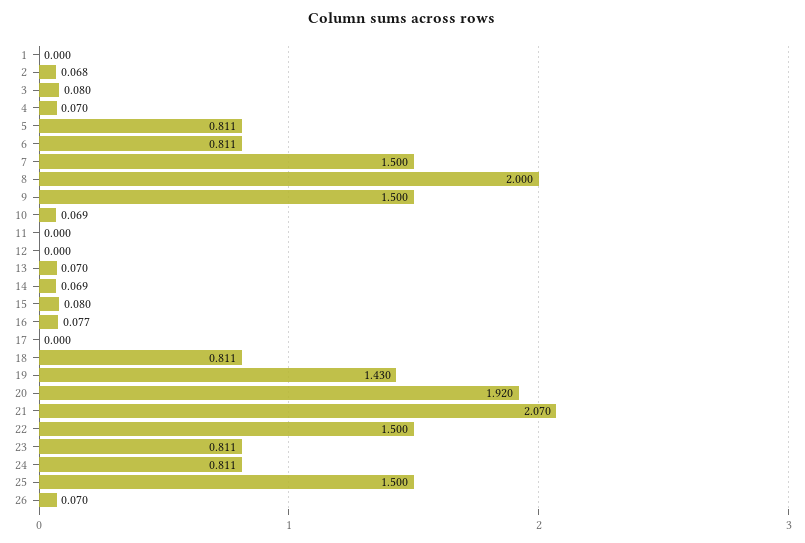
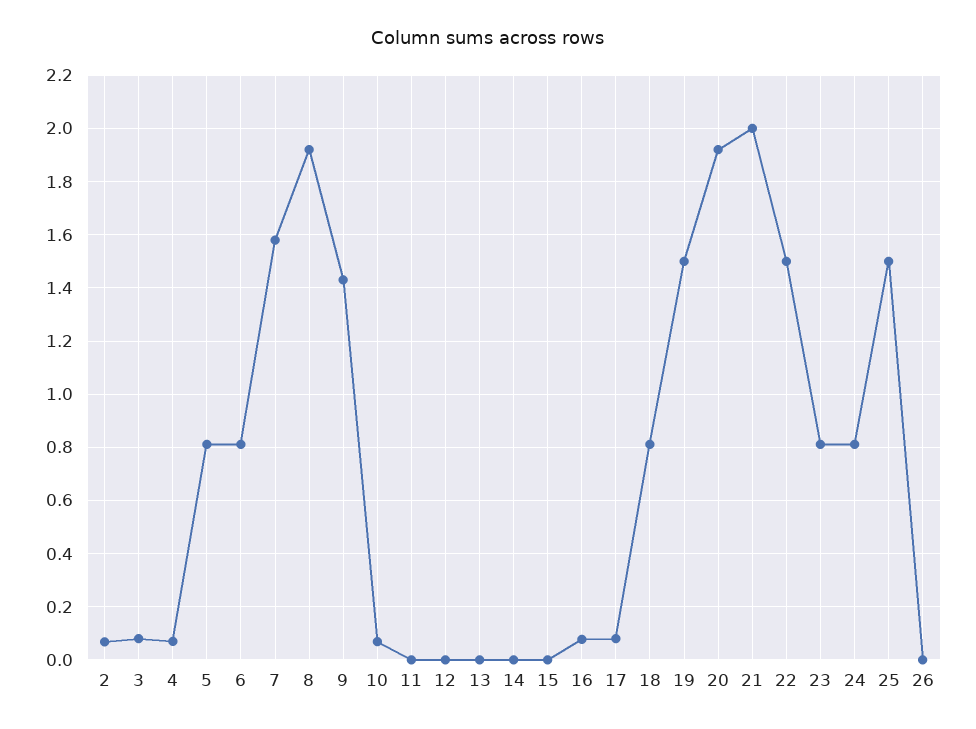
1: 0 -> none
7: 1.5 -> 1.575
8: 2 -> 1.925
9: 1.5 -> 1.425
13: 0.07 -> 0
14: 0.069 -> 0
15: 0.08 -> 0
17: 0 -> 0.075
19: 1.43 -> 1.5
21: 2.07 -> 2
26: 0.07 -> 0

